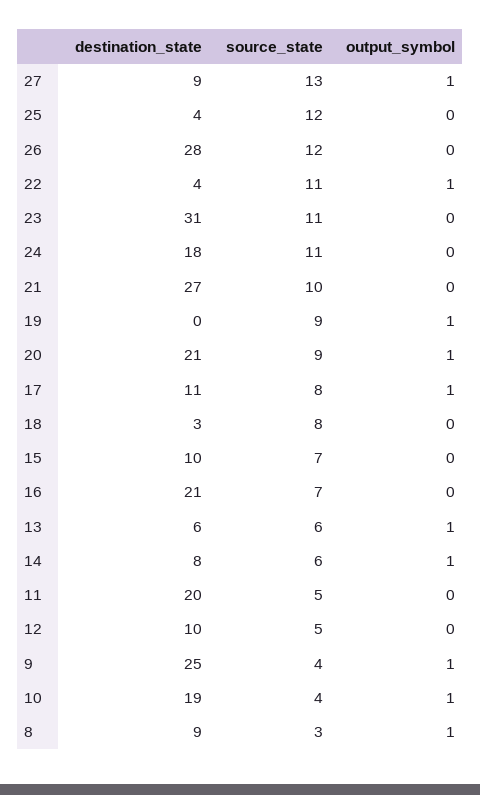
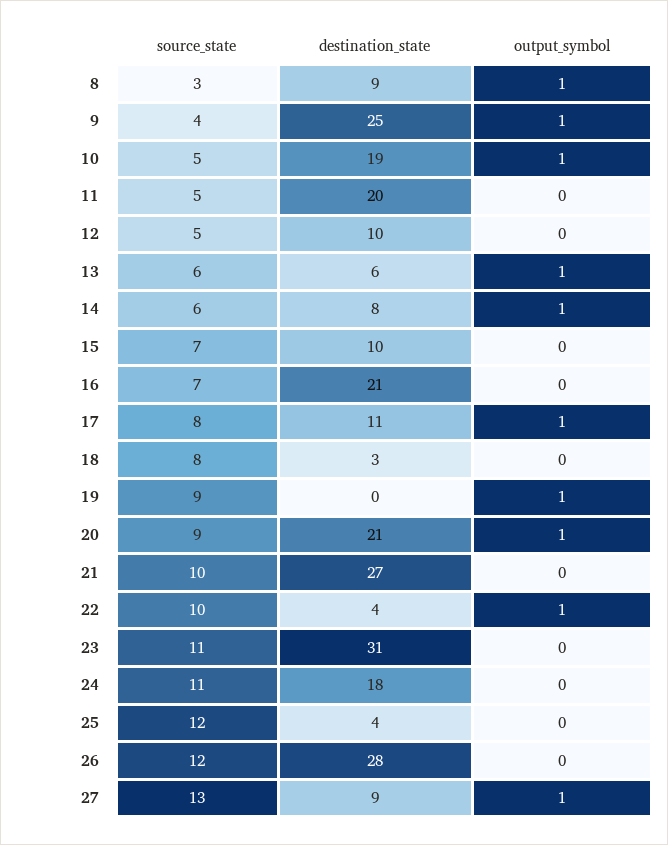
source_state, 22: 11 -> 10
source_state, 10: 4 -> 5

